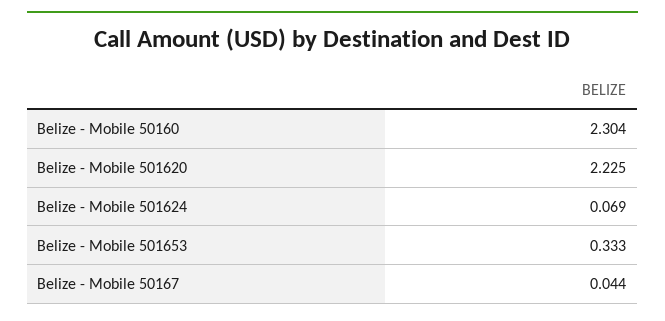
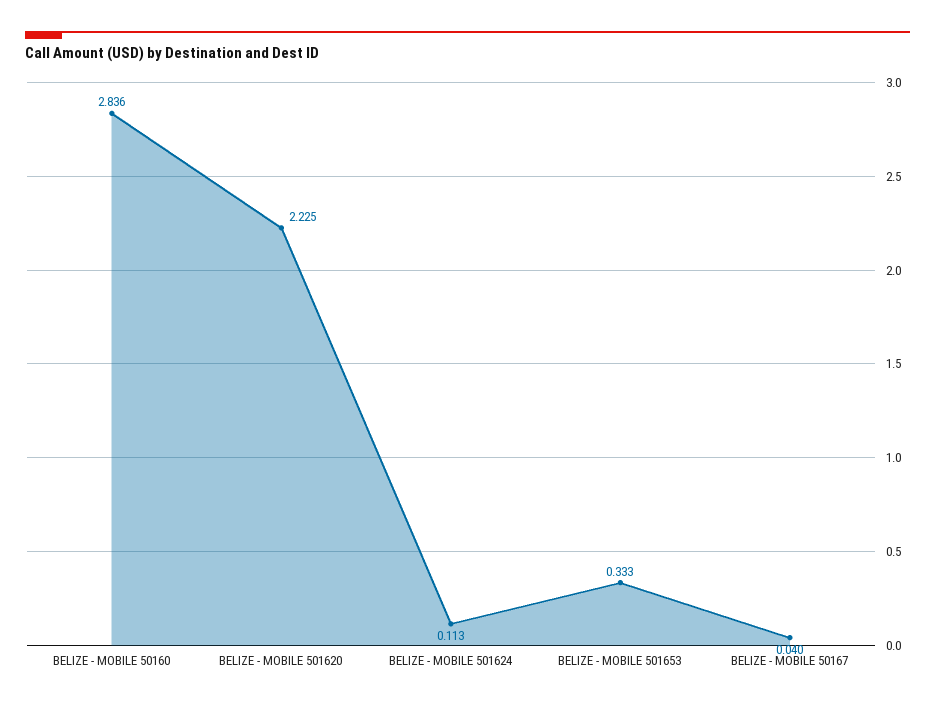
Belize - Mobile 50160: 2.304 -> 2.836
Belize - Mobile 501624: 0.069 -> 0.113
Belize - Mobile 50167: 0.044 -> 0.04

